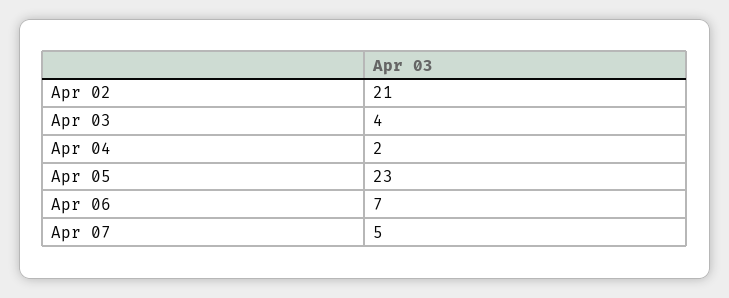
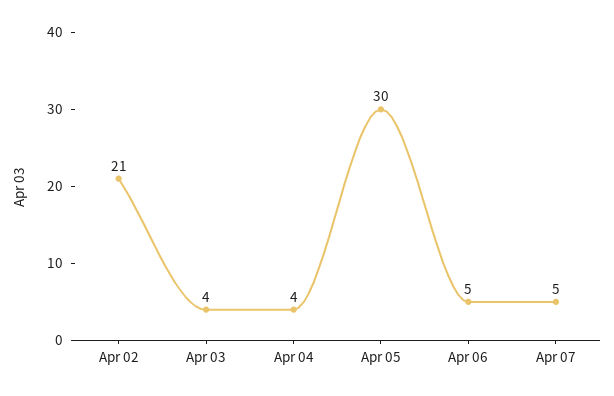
Apr 04: 2 -> 4
Apr 05: 23 -> 30
Apr 06: 7 -> 5

